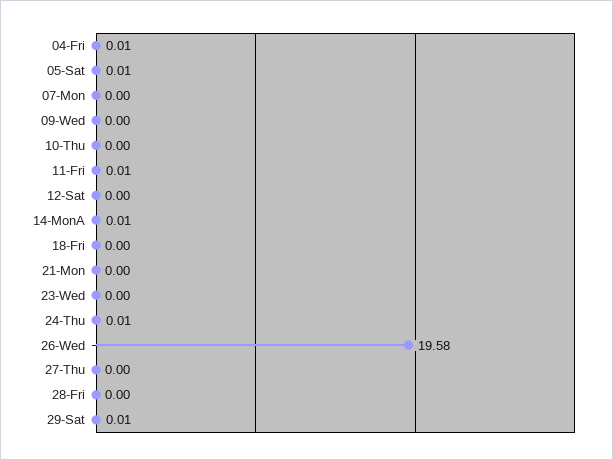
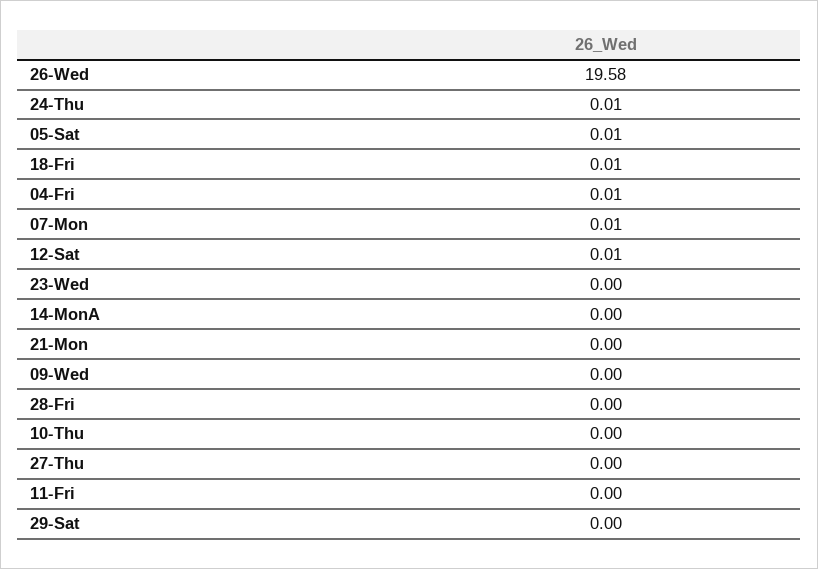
07-Mon: 0 -> 0.01
11-Fri: 0.01 -> 0
12-Sat: 0 -> 0.01
14-MonA: 0.01 -> 0
18-Fri: 0 -> 0.01
29-Sat: 0.01 -> 0

